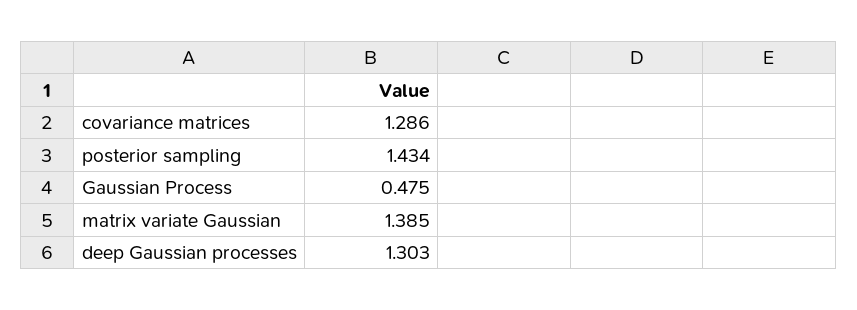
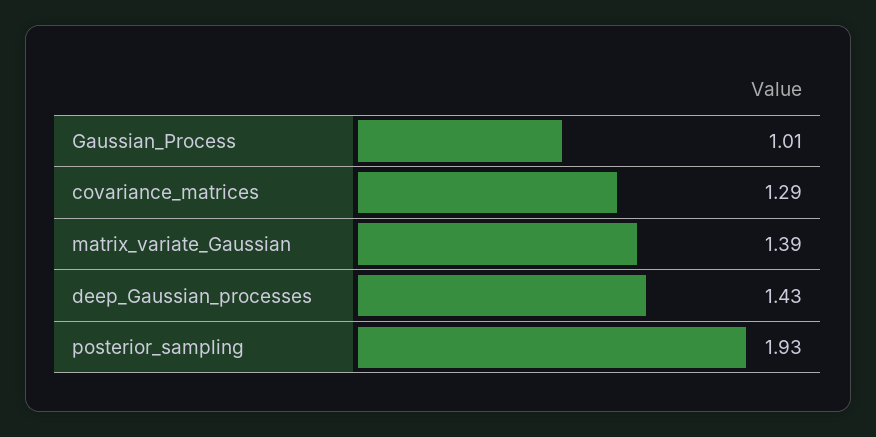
posterior sampling: 1.434 -> 1.93
Gaussian Process: 0.475 -> 1.01
deep Gaussian processes: 1.303 -> 1.43

